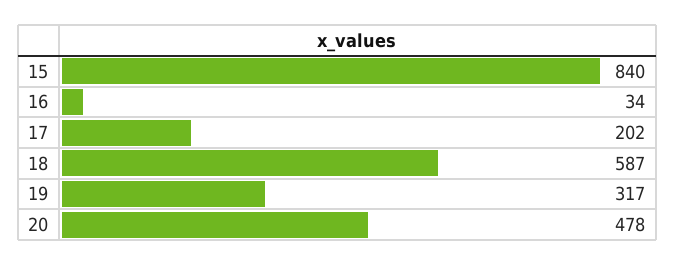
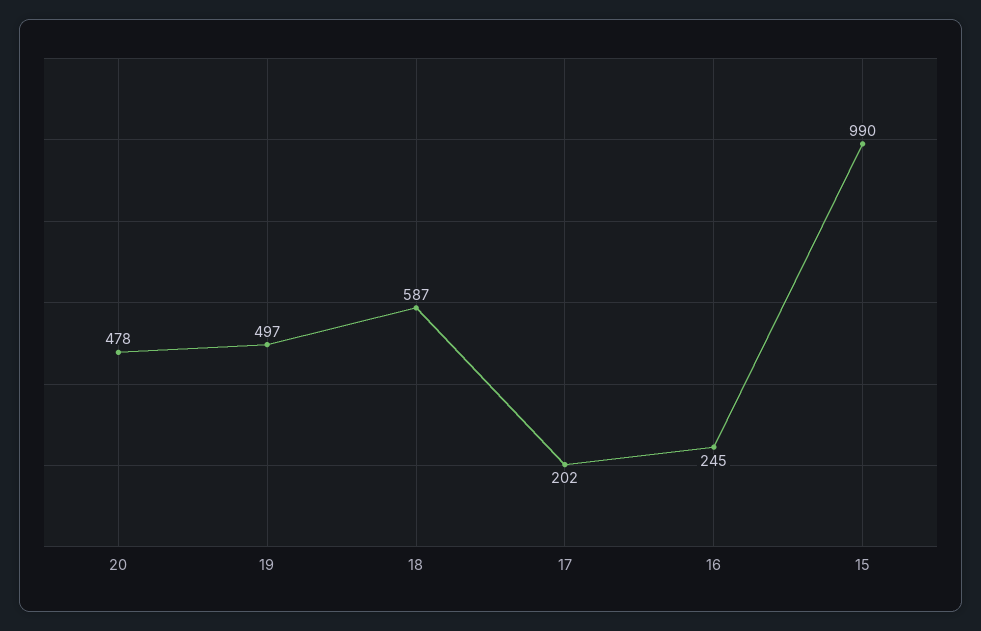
15: 840 -> 990
16: 34 -> 245
19: 317 -> 497

